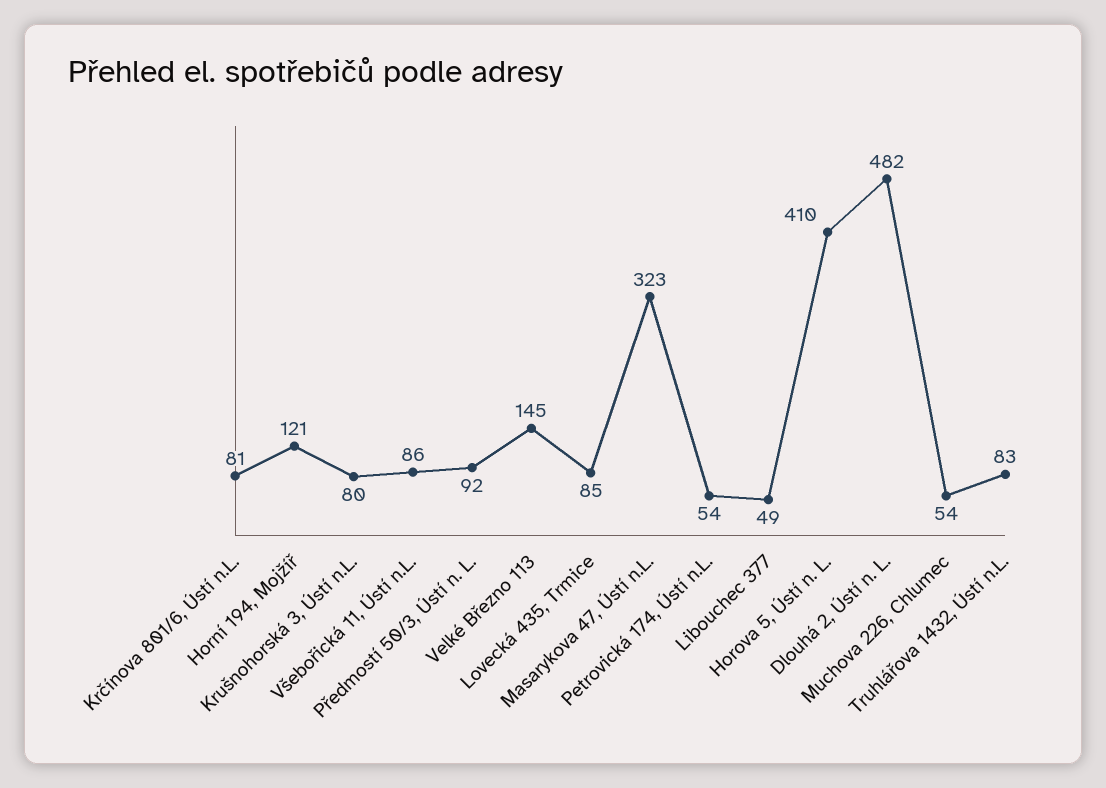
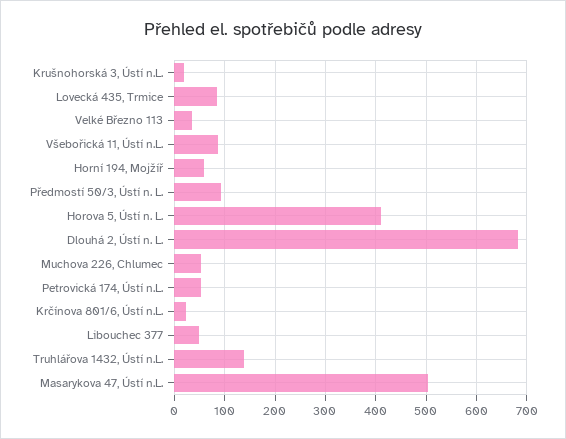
Krčínova 801/6, Ústí n.L.: 81 -> 20
Horní 194, Mojžíř: 121 -> 60
Krušnohorská 3, Ústí n.L.: 80 -> 20
Velké Březno 113: 145 -> 40
Masarykova 47, Ústí n.L.: 323 -> 500
Dlouhá 2, Ústí n. L.: 482 -> 680
Truhlářova 1432, Ústí n.L.: 83 -> 140

